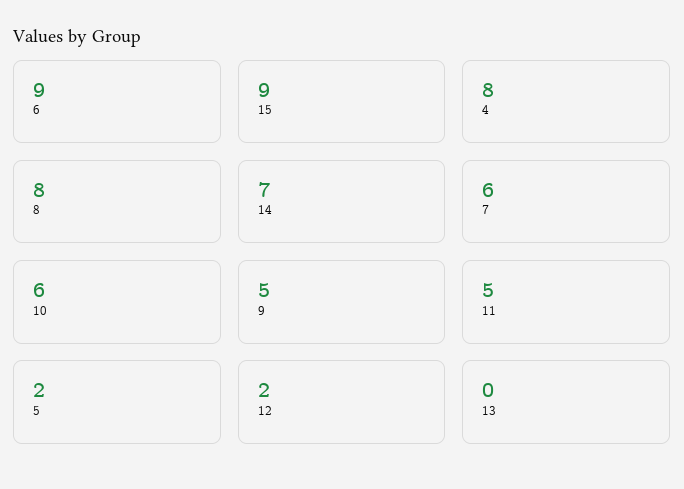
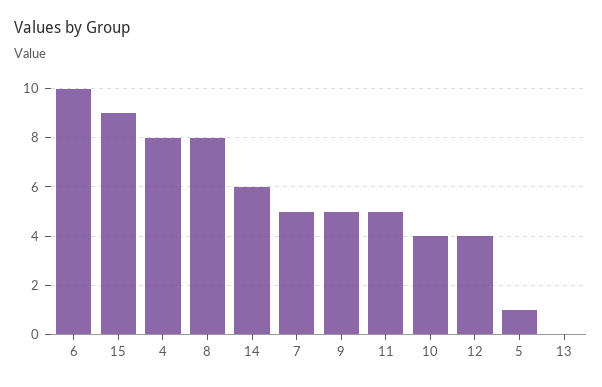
6: 9 -> 10
14: 7 -> 6
7: 6 -> 5
10: 6 -> 4
5: 2 -> 1
12: 2 -> 4

